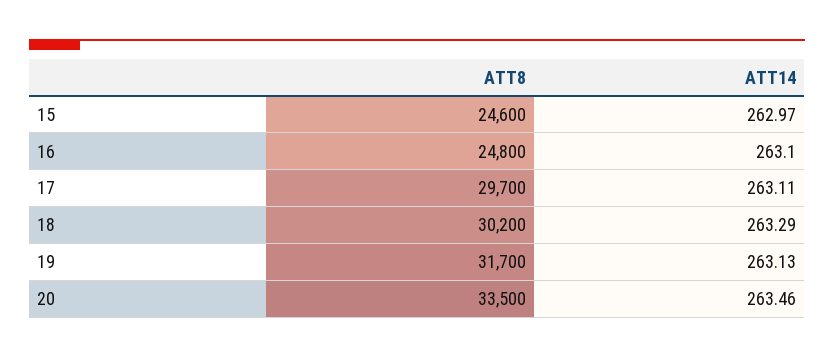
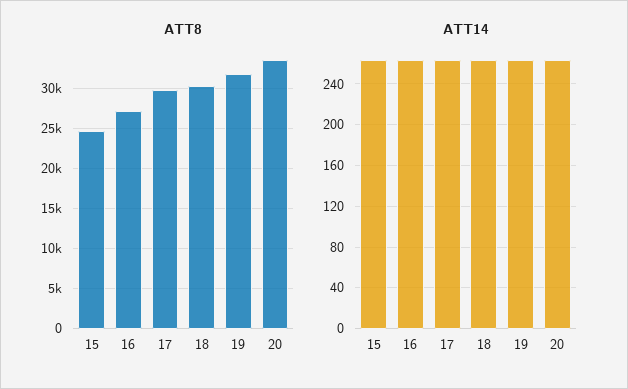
ATT8, 16: 24800 -> 27000

